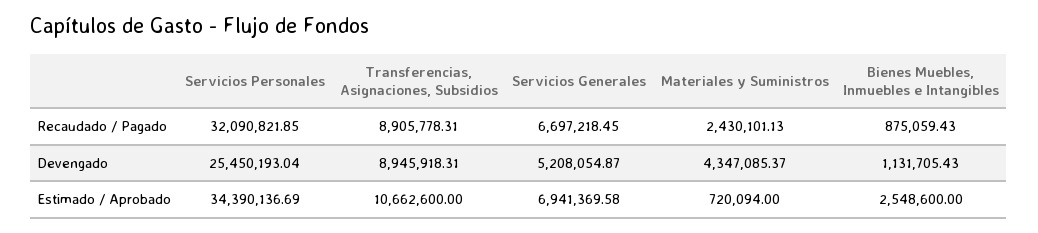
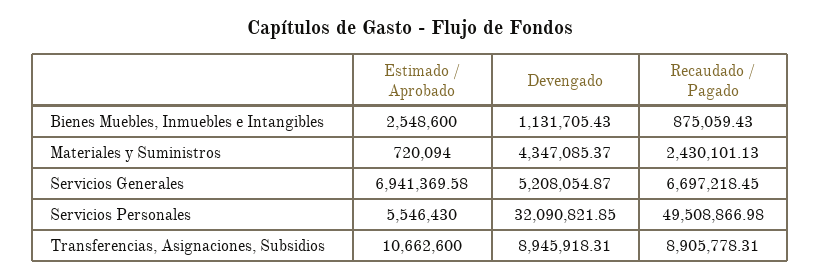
Servicios Personales, Recaudado / Pagado: 32090821.85 -> 49508866.98
Servicios Personales, Devengado: 25450193.04 -> 32090821.85
Servicios Personales, Estimado / Aprobado: 34390136.69 -> 5546430

